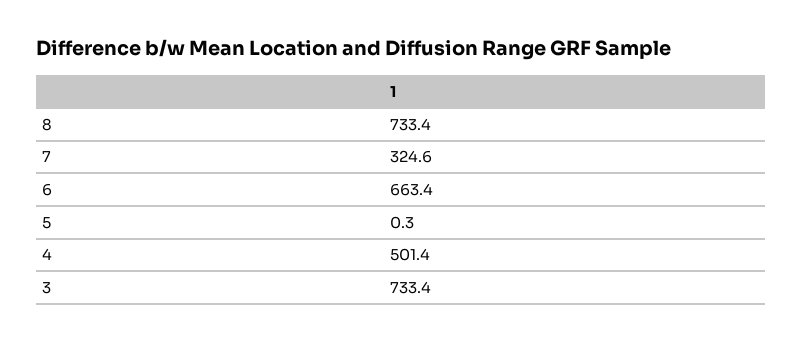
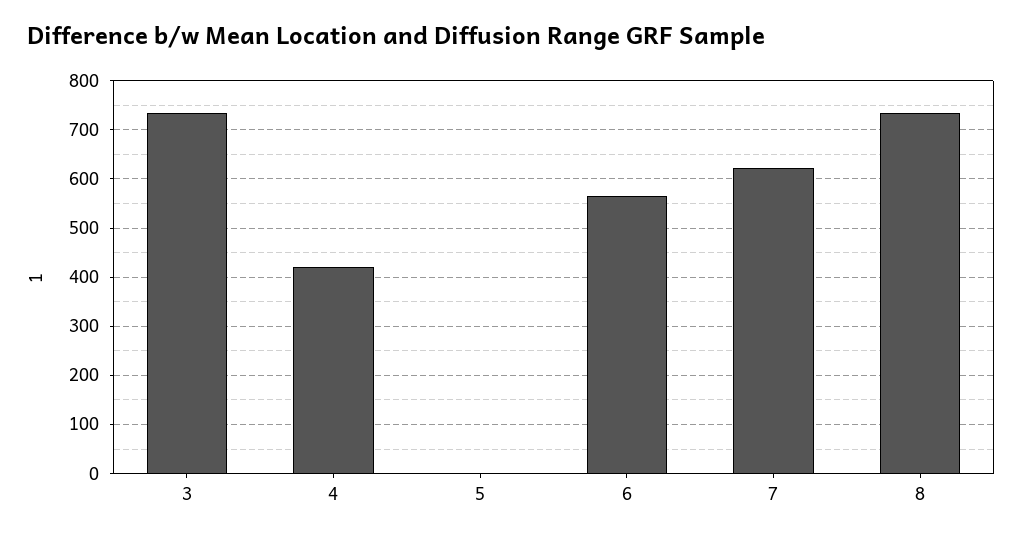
7: 324.6 -> 620
6: 663.4 -> 560
4: 501.4 -> 420

